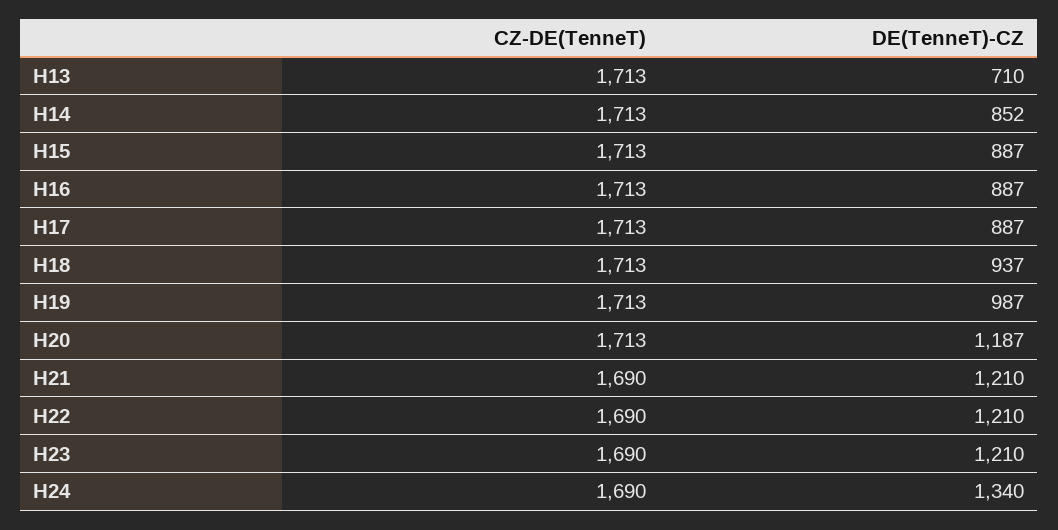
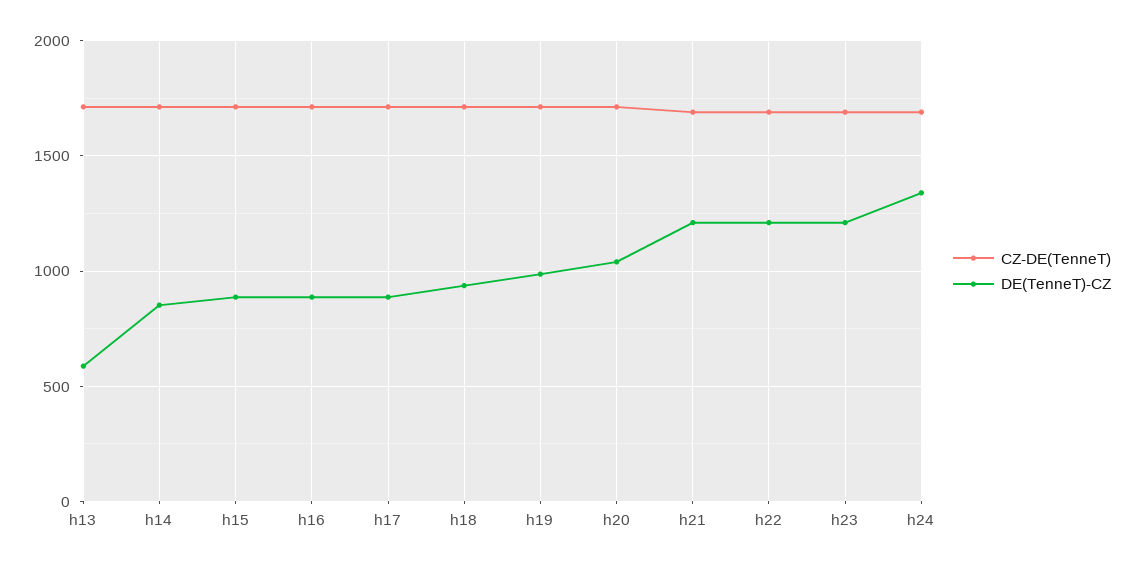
DE(TenneT)-CZ, H13: 710 -> 600
DE(TenneT)-CZ, H20: 1187 -> 1050

